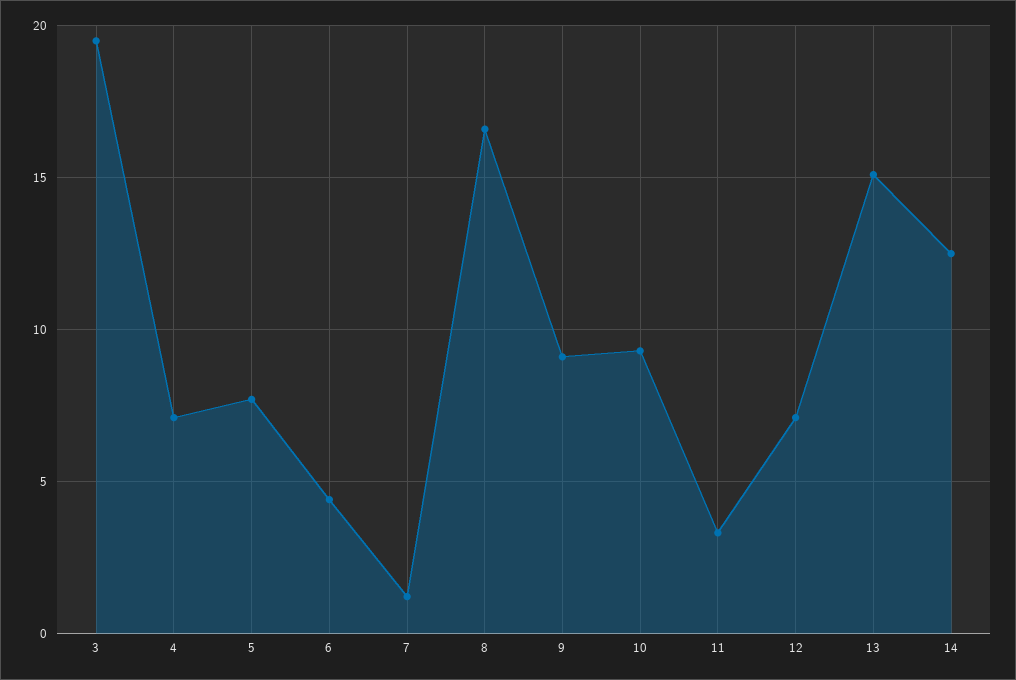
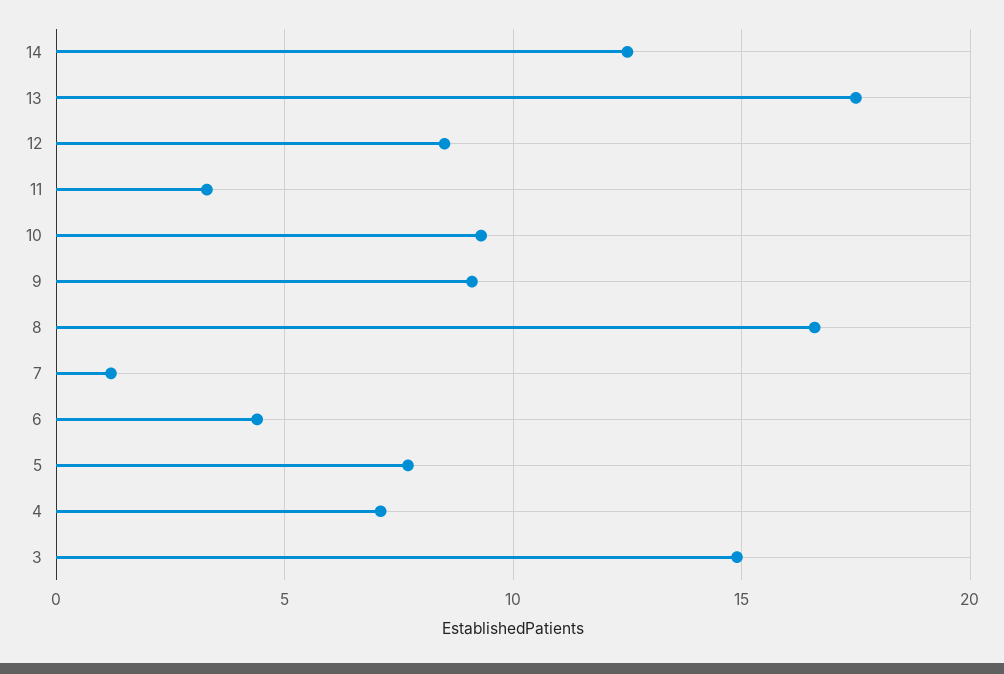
3: 19.5 -> 15
12: 7 -> 8.5
13: 15 -> 17.5

